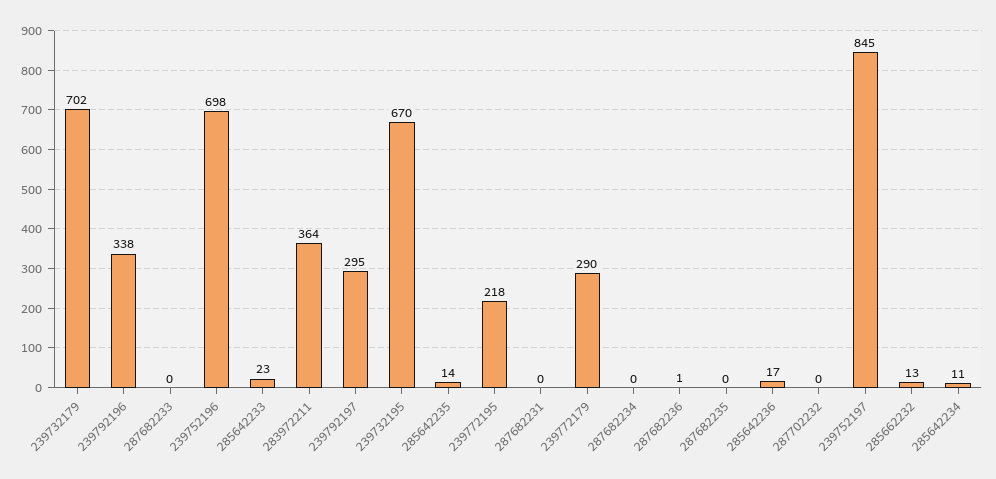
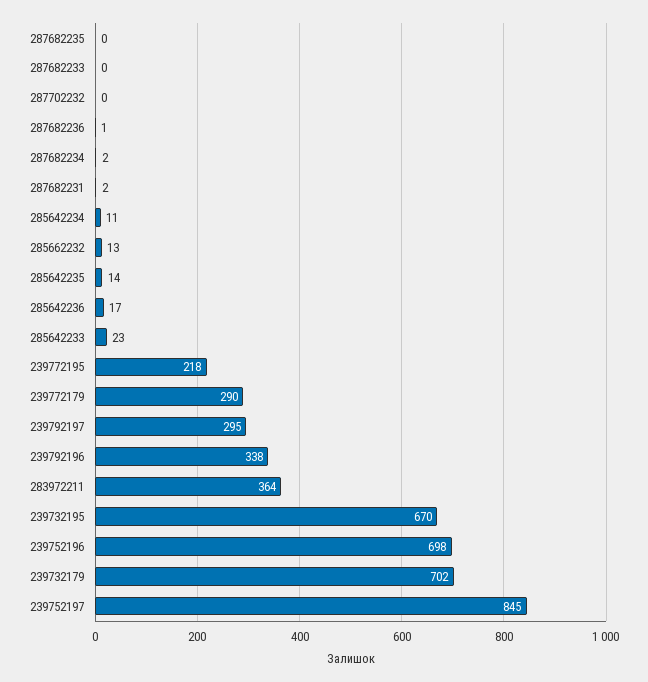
287682231: 0 -> 2
287682234: 0 -> 2

